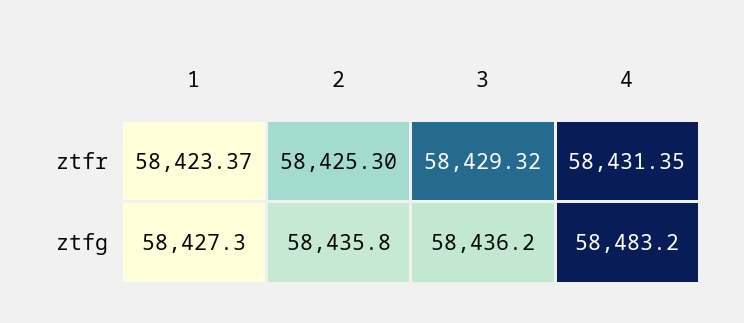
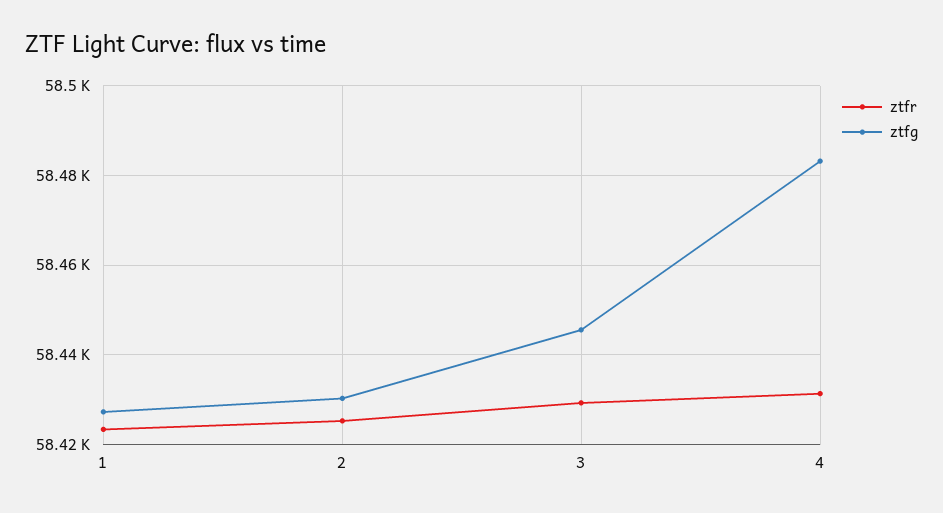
ztfg, 2: 58435.8 -> 58430
ztfg, 3: 58436.2 -> 58446

